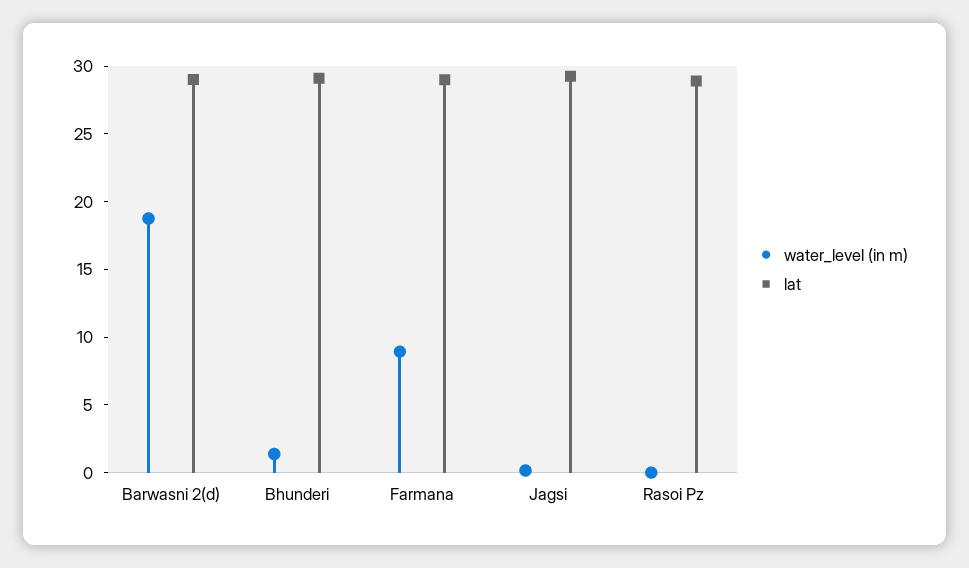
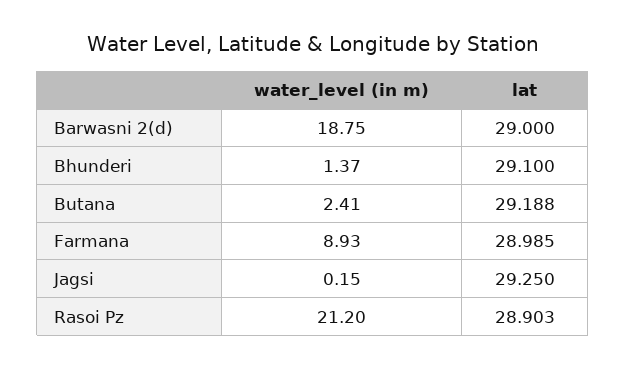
water_level (in m), Rasoi Pz: 0 -> 21.2
water_level (in m), Butana: none -> 2.41
lat, Butana: none -> 29.188

